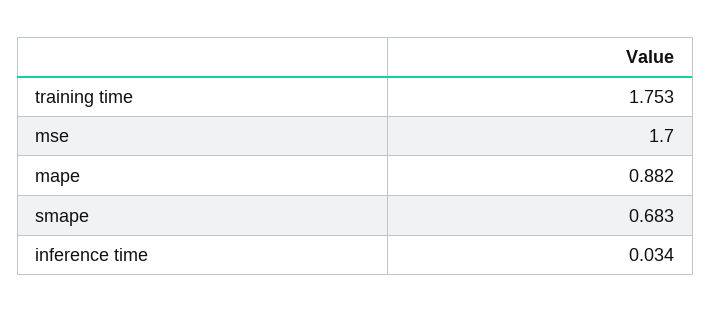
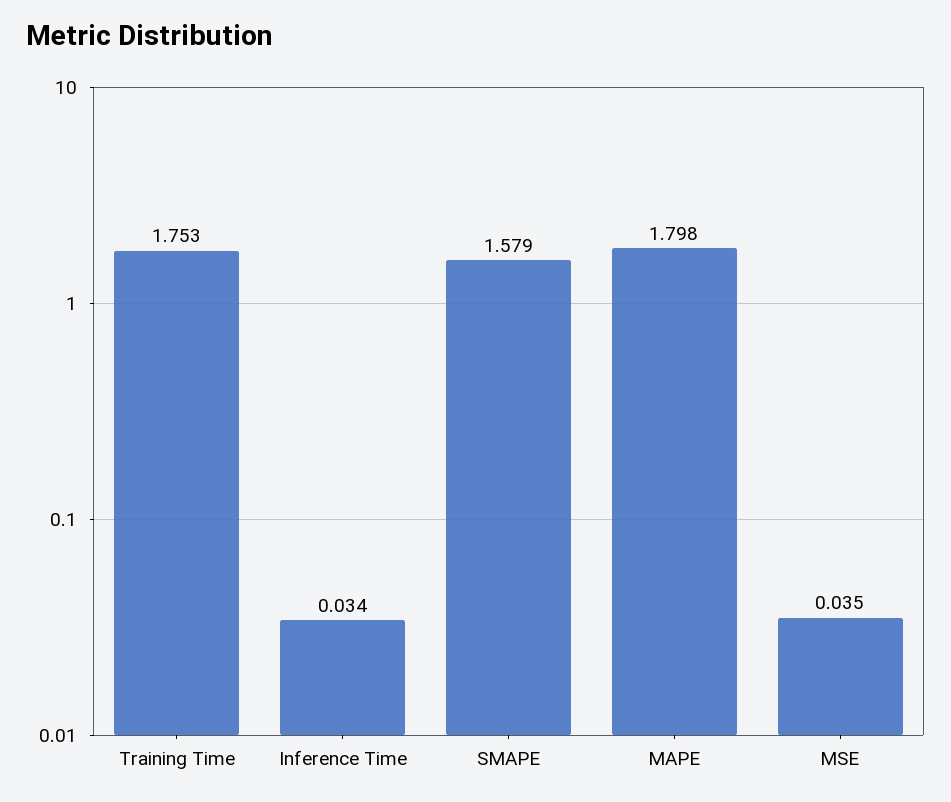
mse: 1.7 -> 0.035
mape: 0.882 -> 1.798
smape: 0.683 -> 1.579

